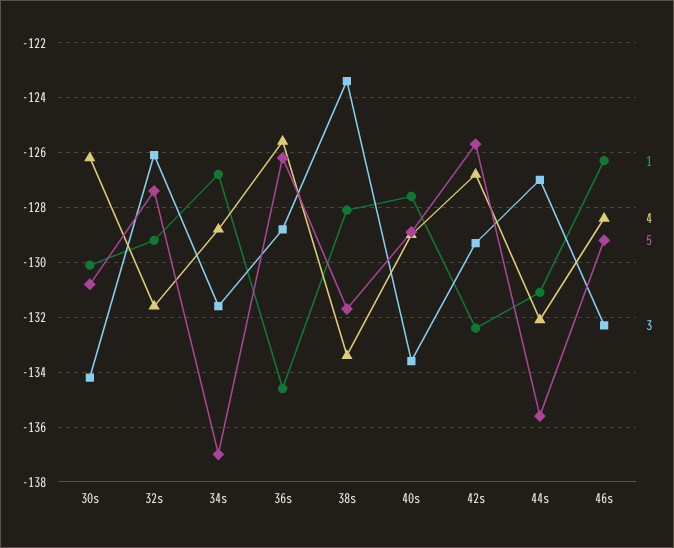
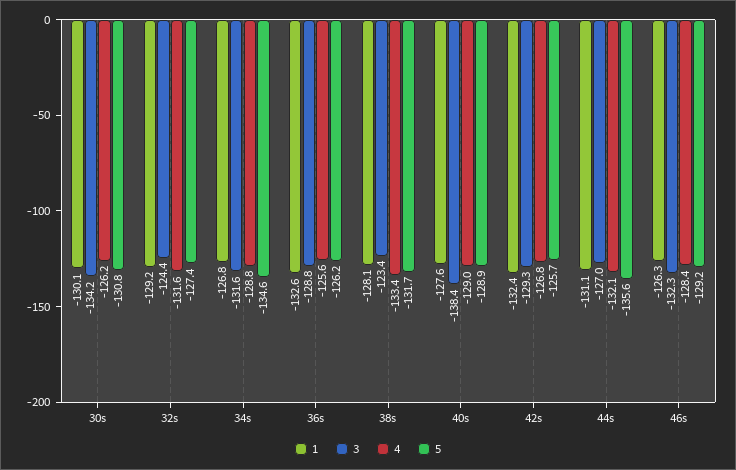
3, 32s: -126 -> -124.4
5, 34s: -137 -> -134.6
1, 36s: -134.5 -> -132.6
3, 40s: -133.5 -> -138.4

